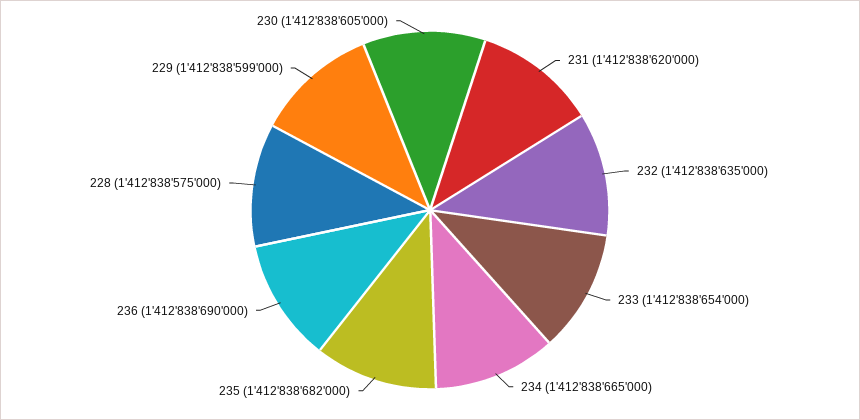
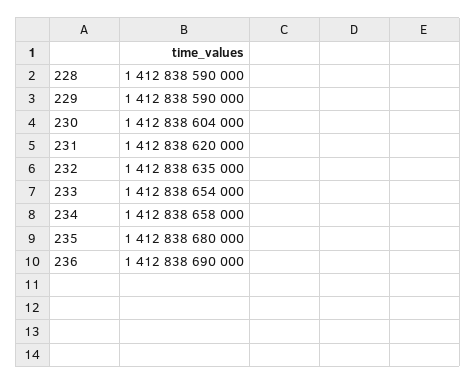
234: 1412838665000 -> 1412838658000
235: 1412838682000 -> 1412838680000
228: 1412838575000 -> 1412838590000
229: 1412838599000 -> 1412838590000
230: 1412838605000 -> 1412838604000

